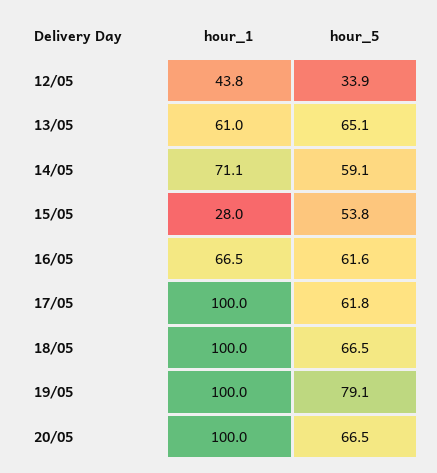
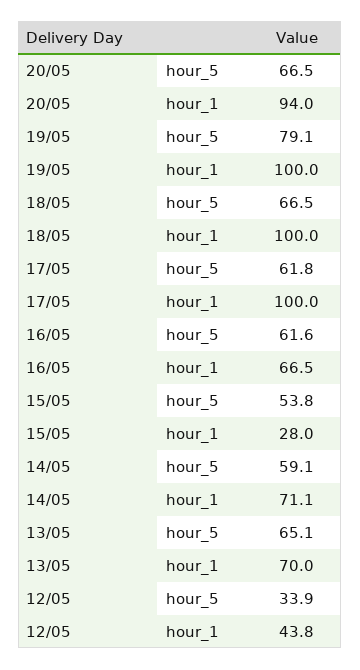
hour_1, 13/05: 61 -> 70
hour_1, 20/05: 100 -> 94

